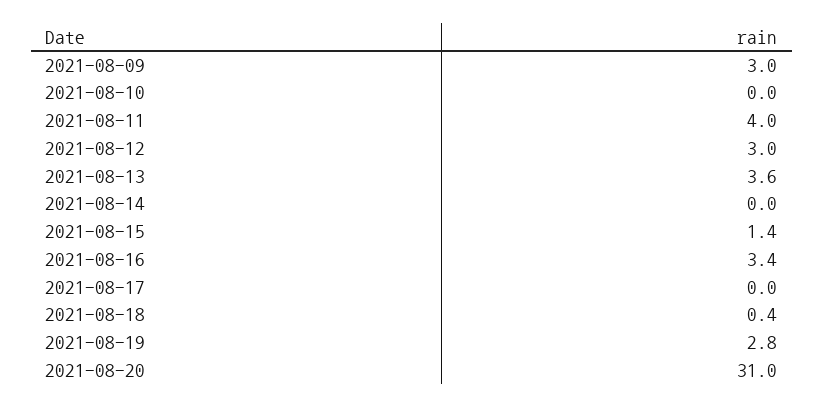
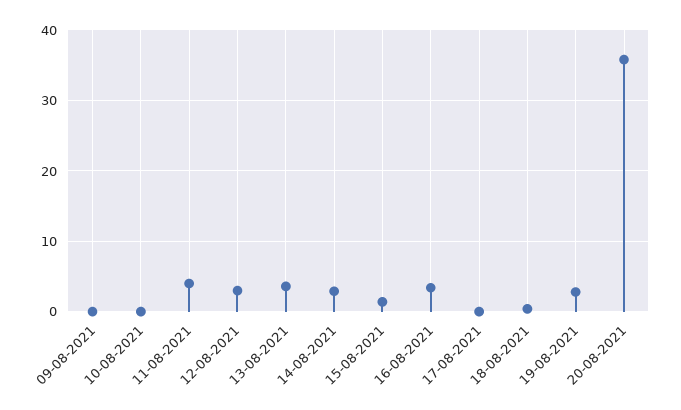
2021-08-09: 3 -> 0
2021-08-14: 0 -> 3
2021-08-20: 31 -> 36

